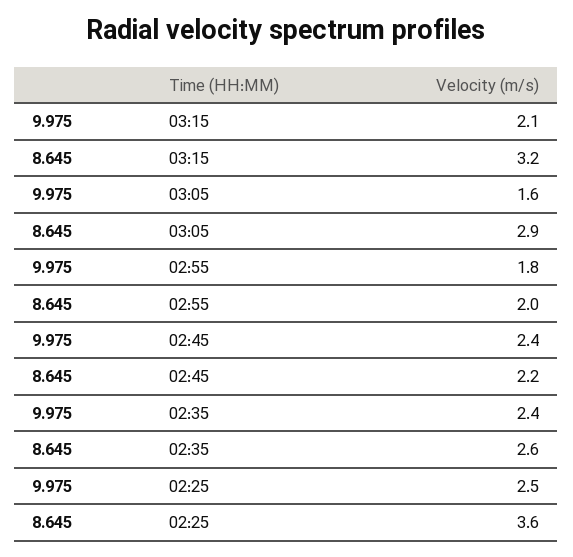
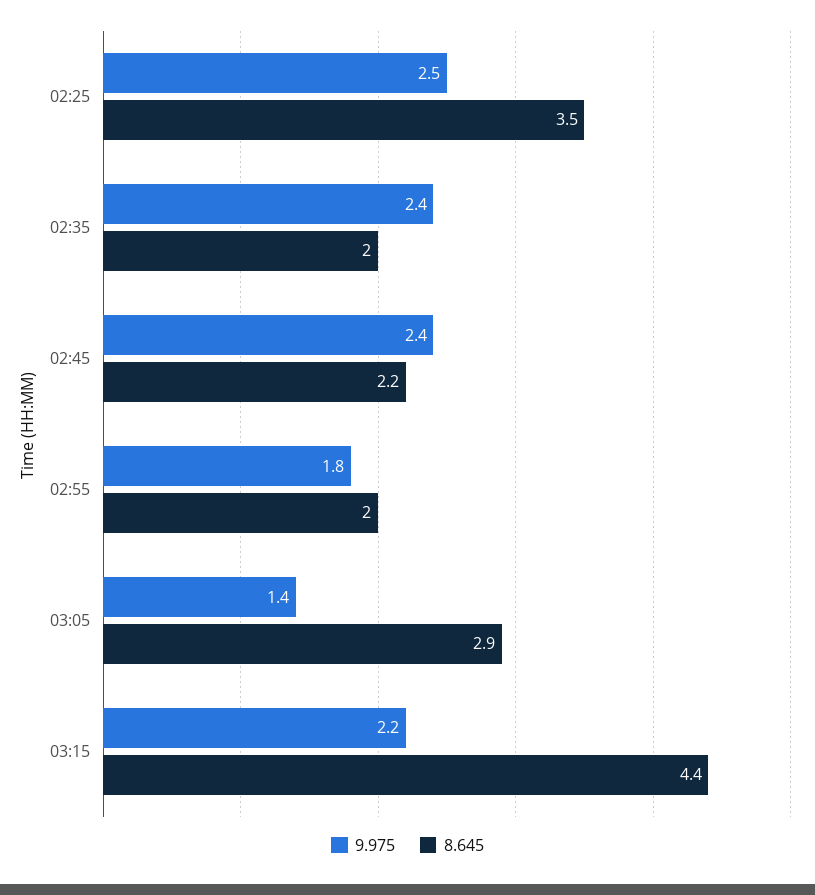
9.975, 03:15: 2.1 -> 2.2
8.645, 03:15: 3.2 -> 4.4
9.975, 03:05: 1.6 -> 1.4
8.645, 02:35: 2.6 -> 2
8.645, 02:25: 3.6 -> 3.5

